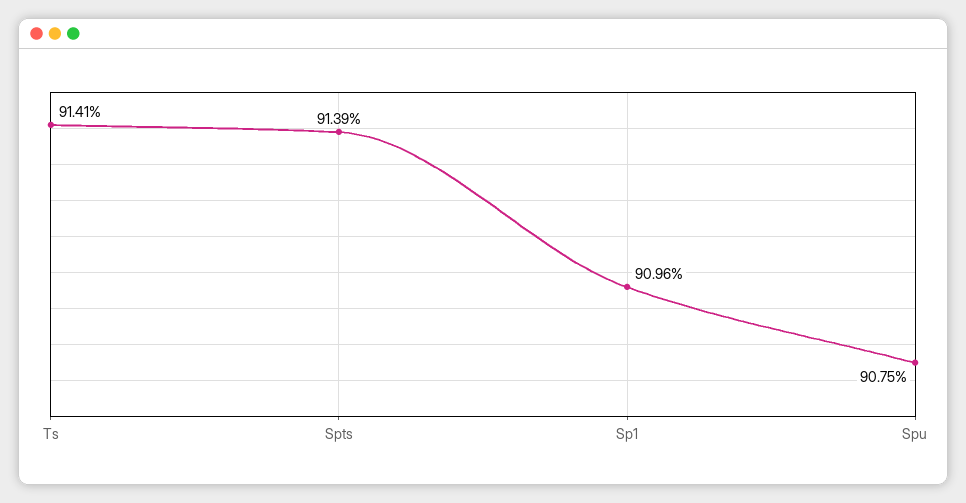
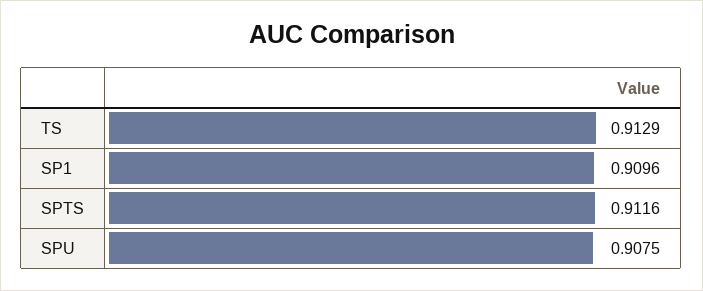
Ts: 0.9141 -> 0.9129
Spts: 0.9139 -> 0.9116

